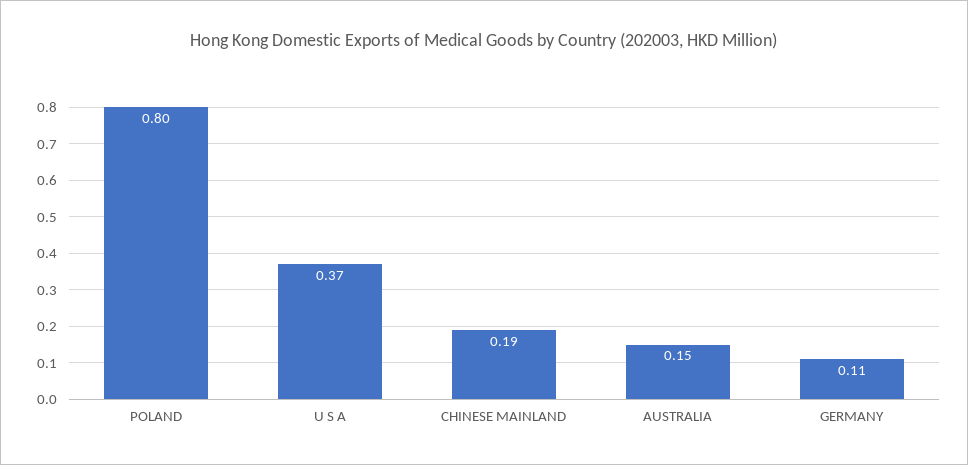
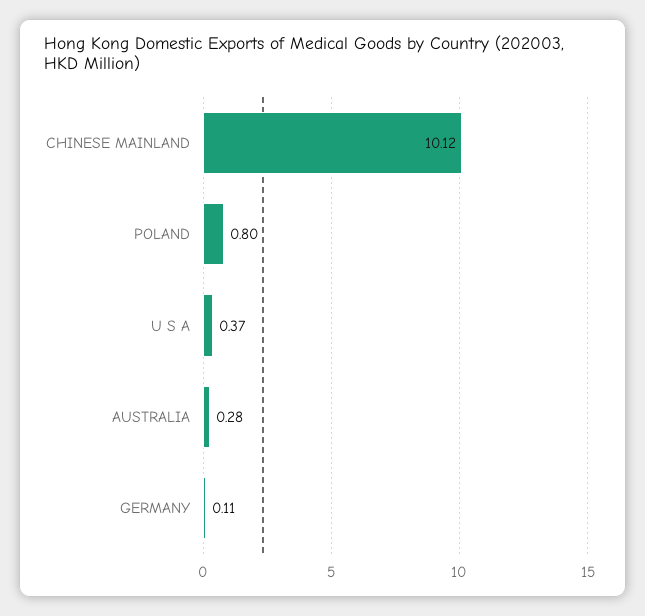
CHINESE MAINLAND: 0.19 -> 10.12
AUSTRALIA: 0.15 -> 0.28

